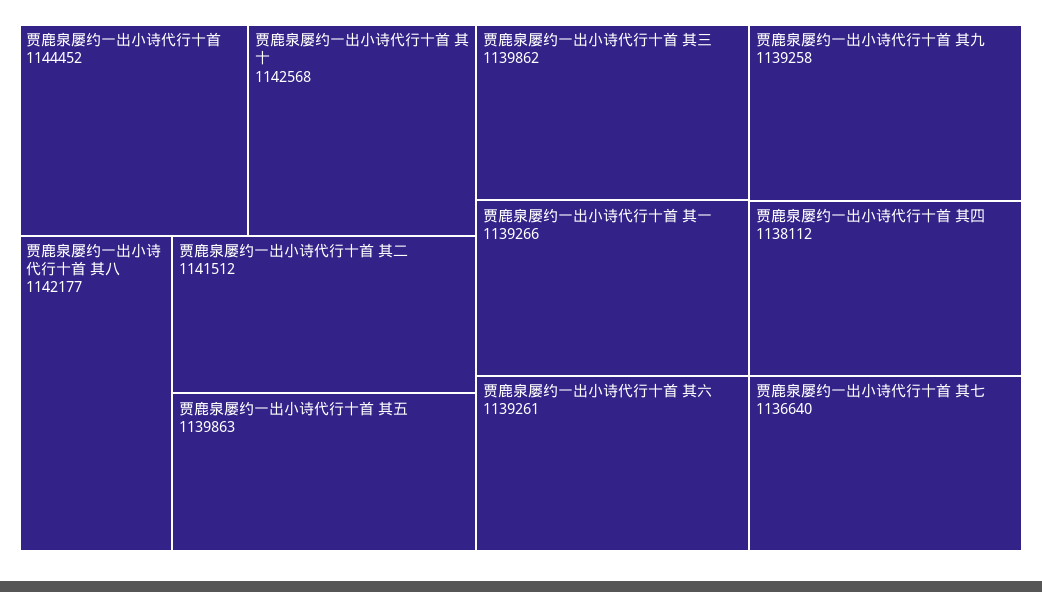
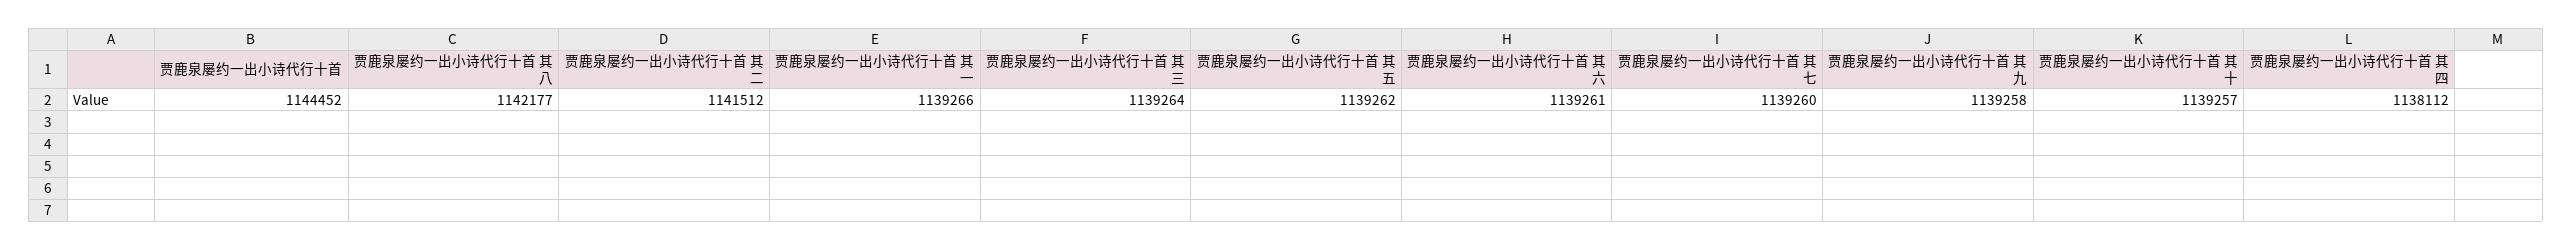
贾鹿泉屡约一出小诗代行十首 其十: 1142568 -> 1139257
贾鹿泉屡约一出小诗代行十首 其五: 1139863 -> 1139262
贾鹿泉屡约一出小诗代行十首 其三: 1139862 -> 1139264
贾鹿泉屡约一出小诗代行十首 其七: 1136640 -> 1139260

